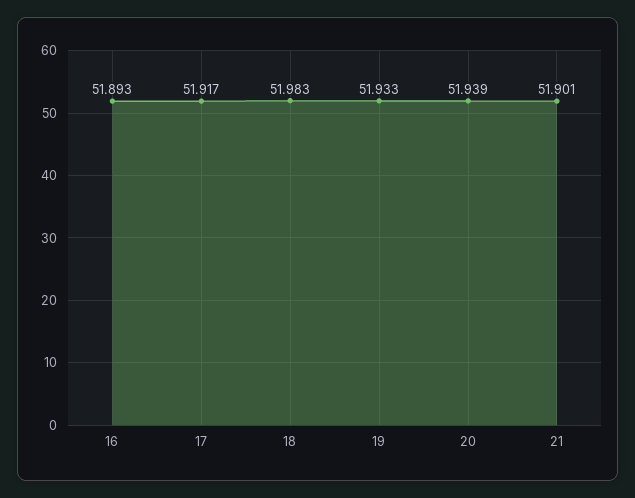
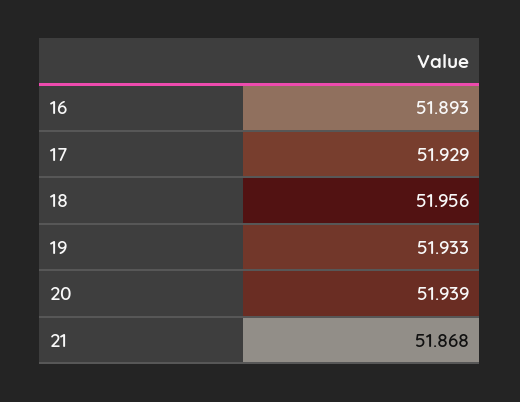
17: 51.917 -> 51.929
18: 51.983 -> 51.956
21: 51.901 -> 51.868

